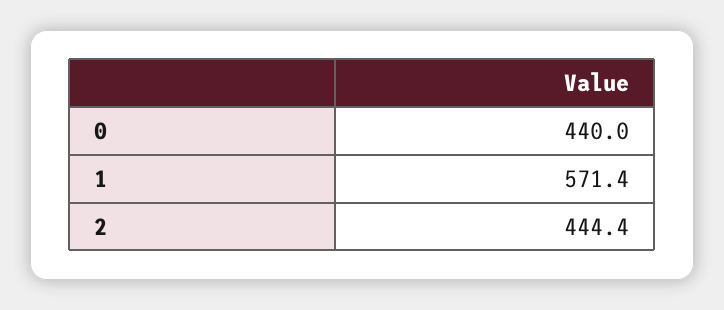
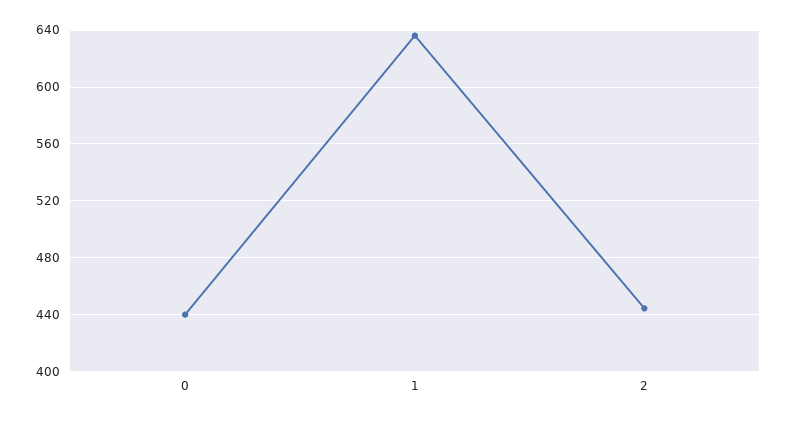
1: 571.4 -> 635

